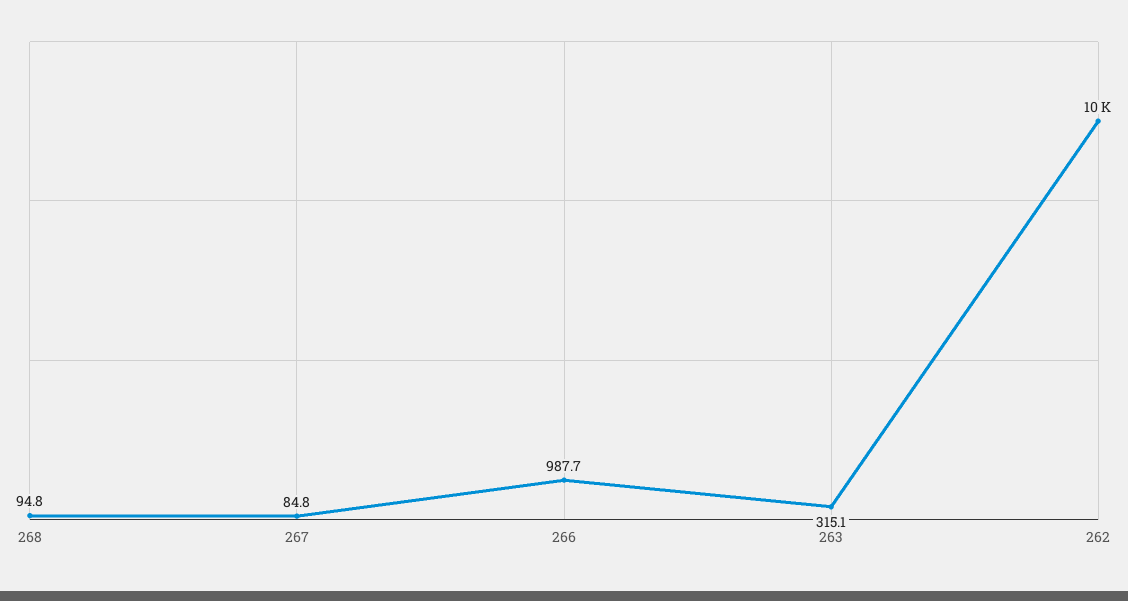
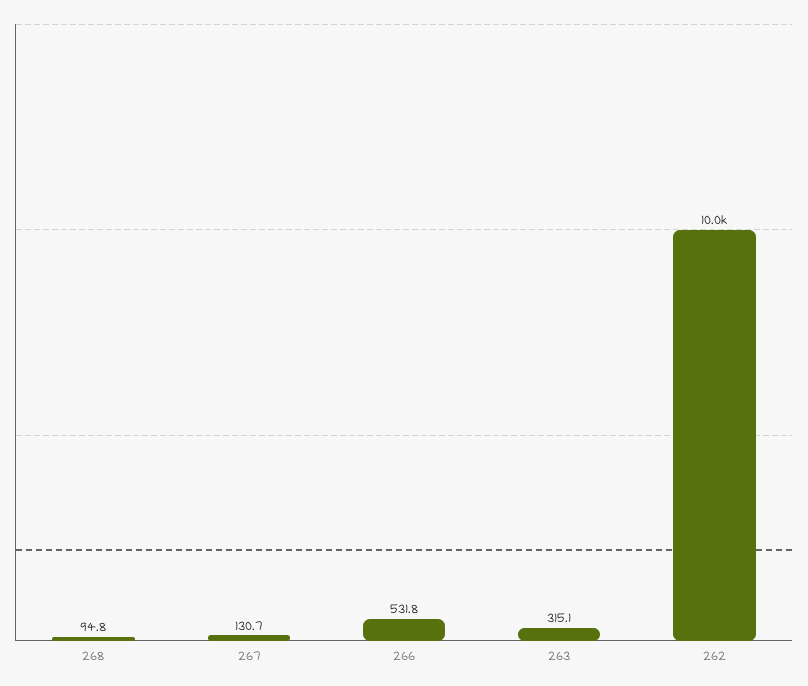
267: 84.8 -> 130.7
266: 987.7 -> 531.8

